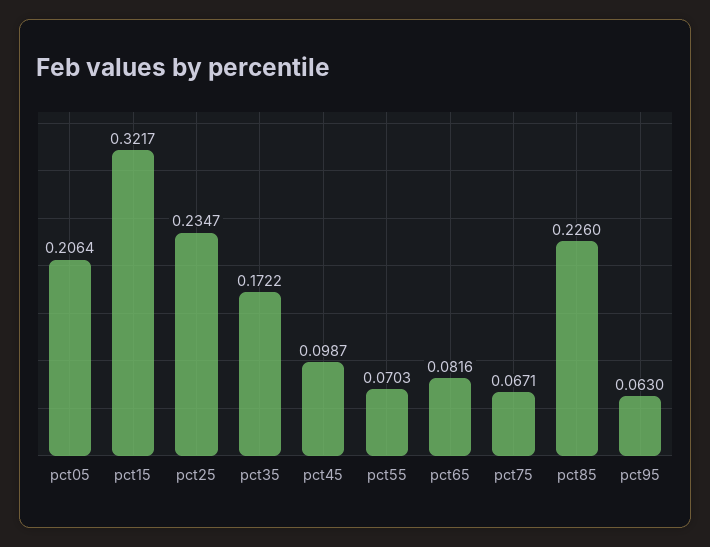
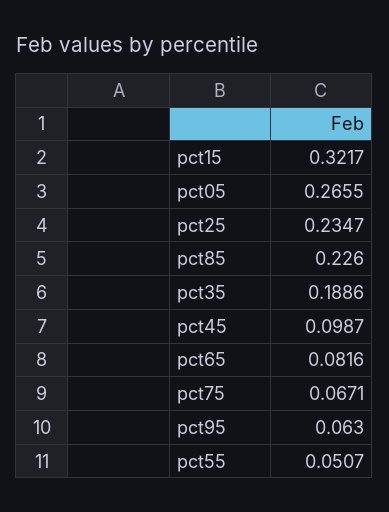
pct05: 0.2064 -> 0.2655
pct35: 0.1722 -> 0.1886
pct55: 0.0703 -> 0.0507

